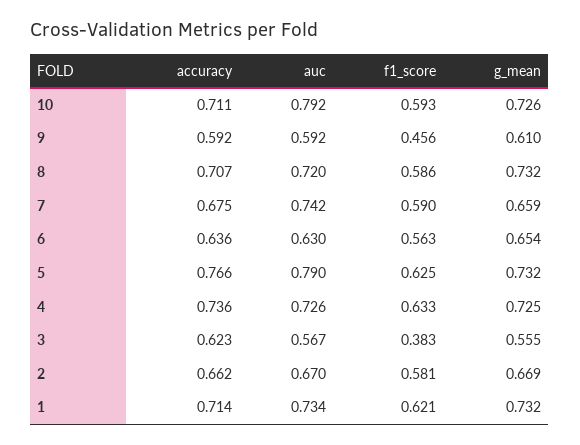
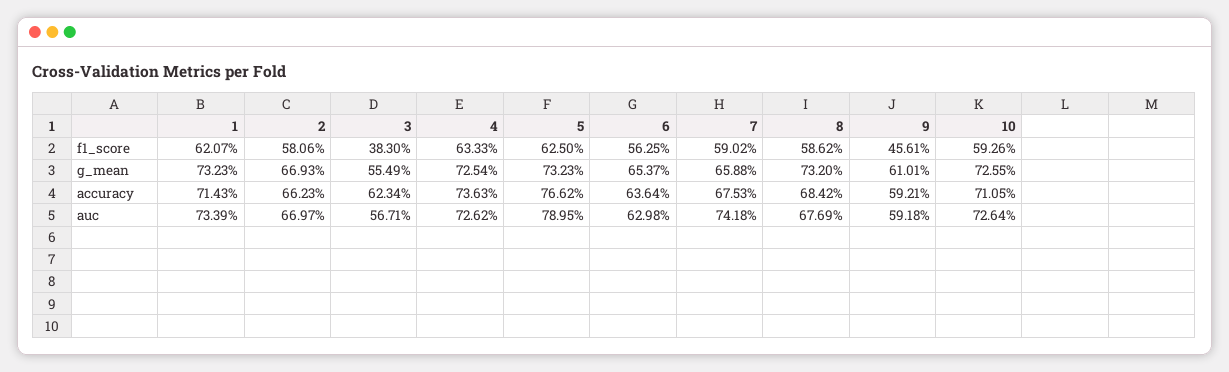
auc, 10: 0.792 -> 0.7264
accuracy, 8: 0.707 -> 0.6842
auc, 8: 0.72 -> 0.6769

